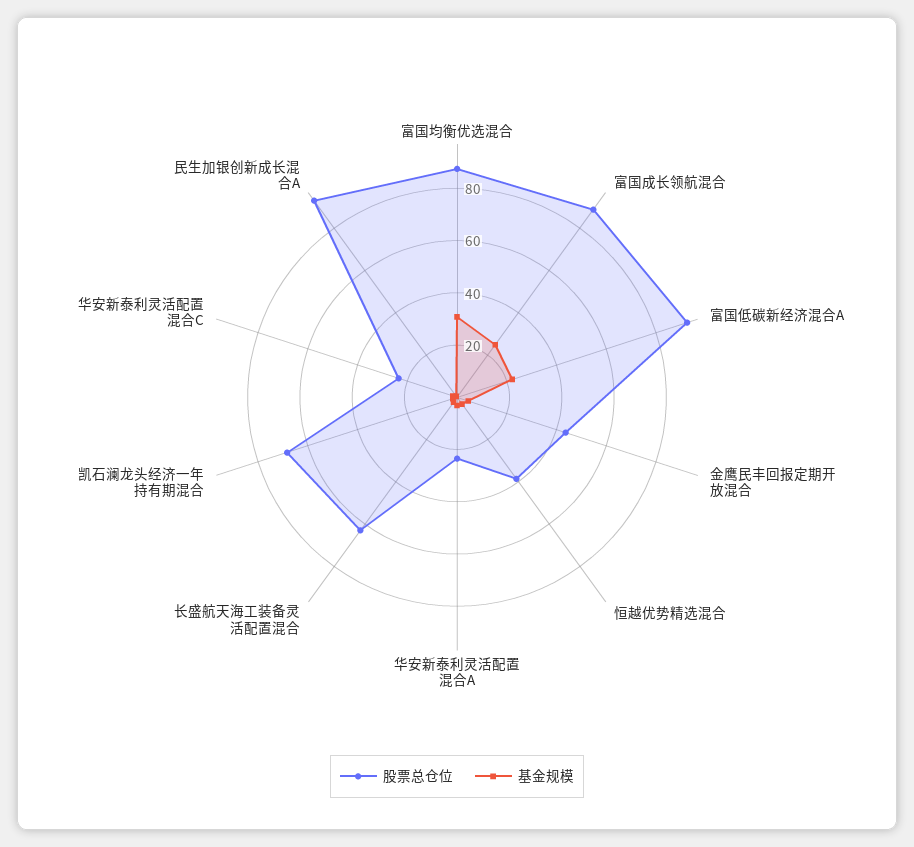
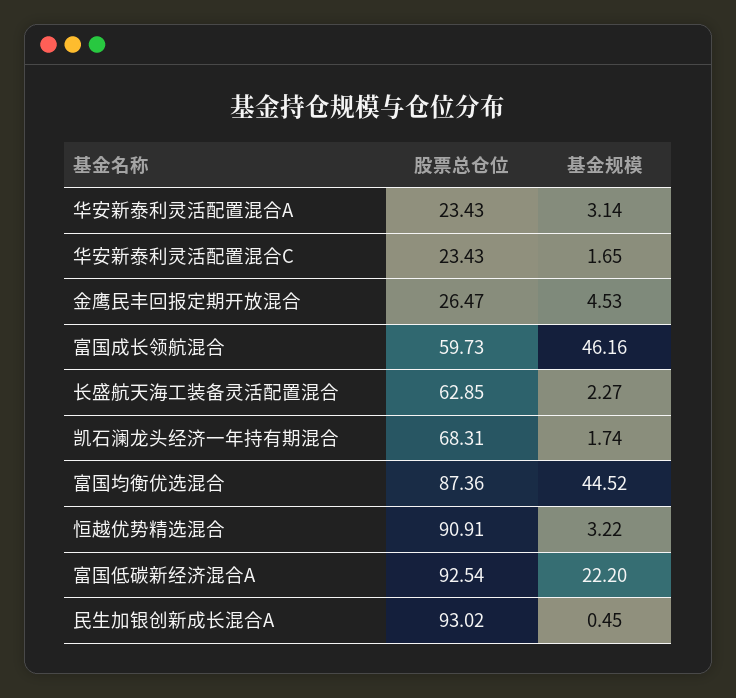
基金规模, 富国均衡优选混合: 30 -> 44.52
股票总仓位, 富国成长领航混合: 90 -> 59.73
基金规模, 富国成长领航混合: 25 -> 46.16
股票总仓位, 金鹰民丰回报定期开放混合: 45 -> 26.47
股票总仓位, 恒越优势精选混合: 40 -> 90.91

